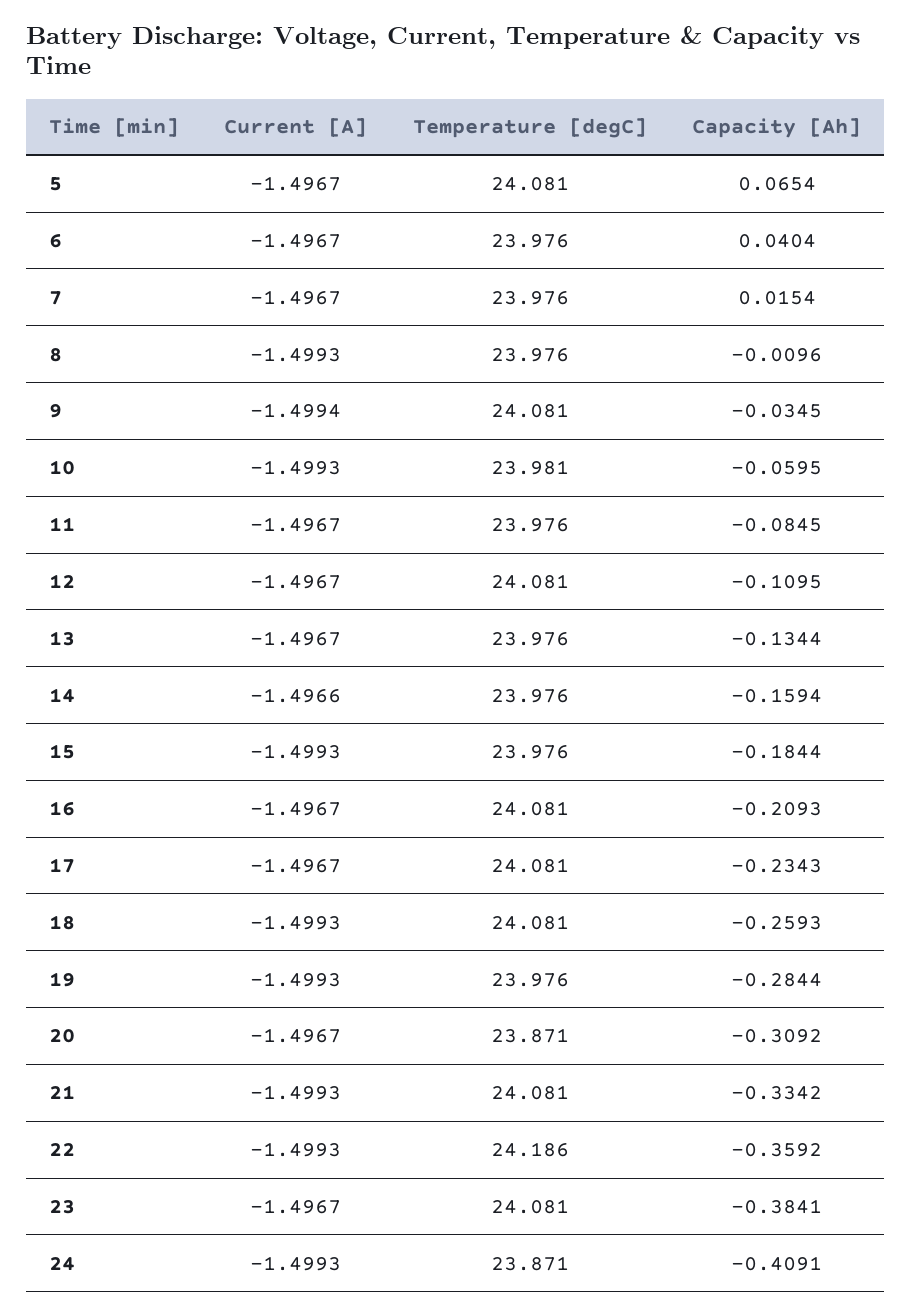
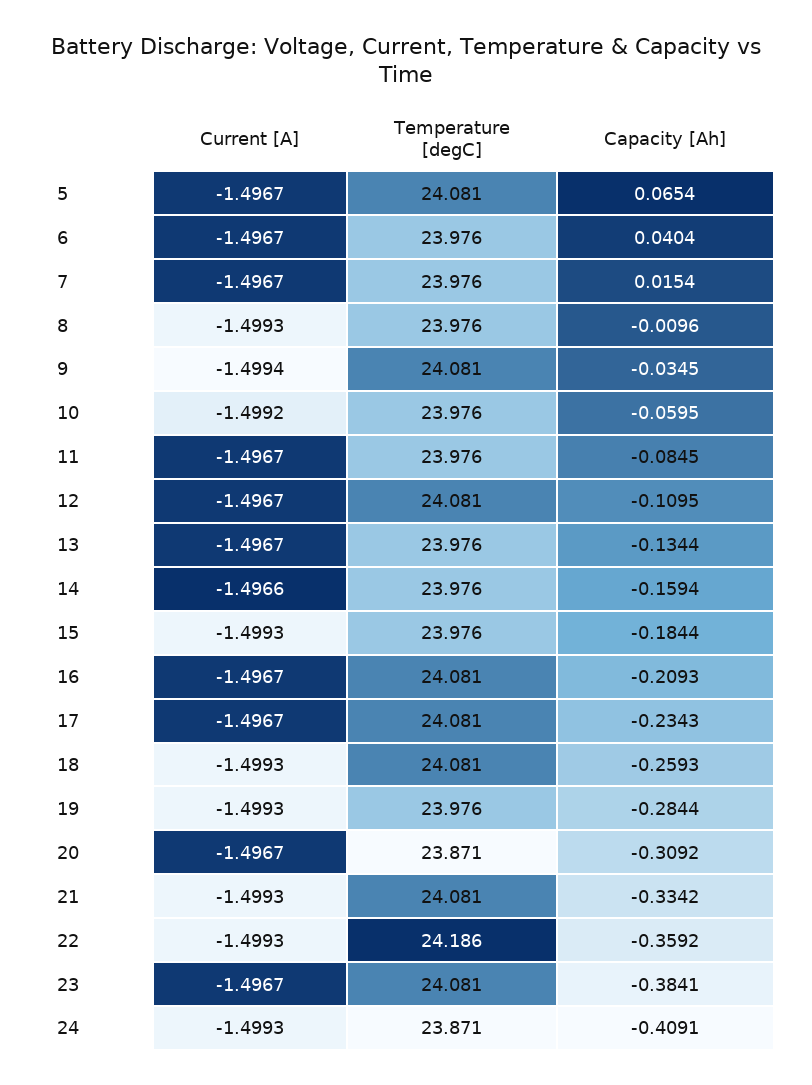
Current [A], 10: -1.4993 -> -1.4992
Temperature [degC], 10: 23.981 -> 23.976

